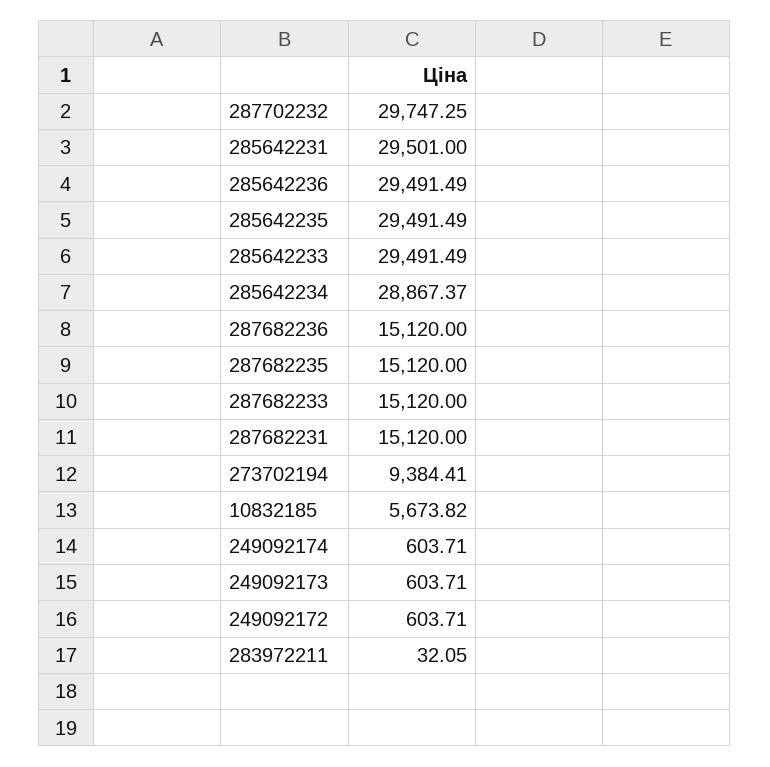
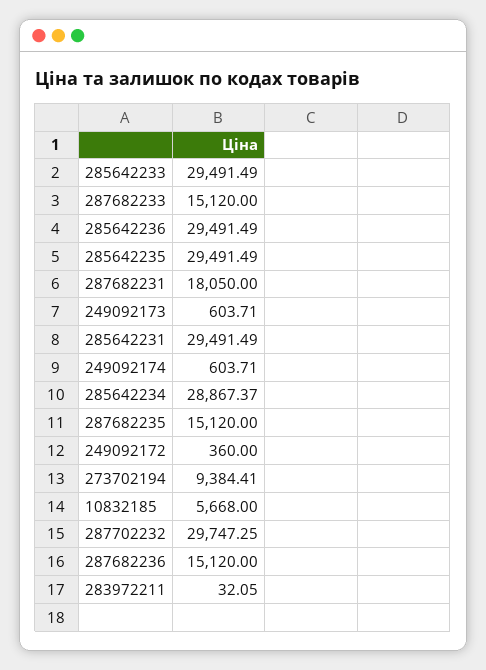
285642231: 29501 -> 29491.49
287682231: 15120 -> 18050
10832185: 5673.82 -> 5668
249092172: 603.71 -> 360

